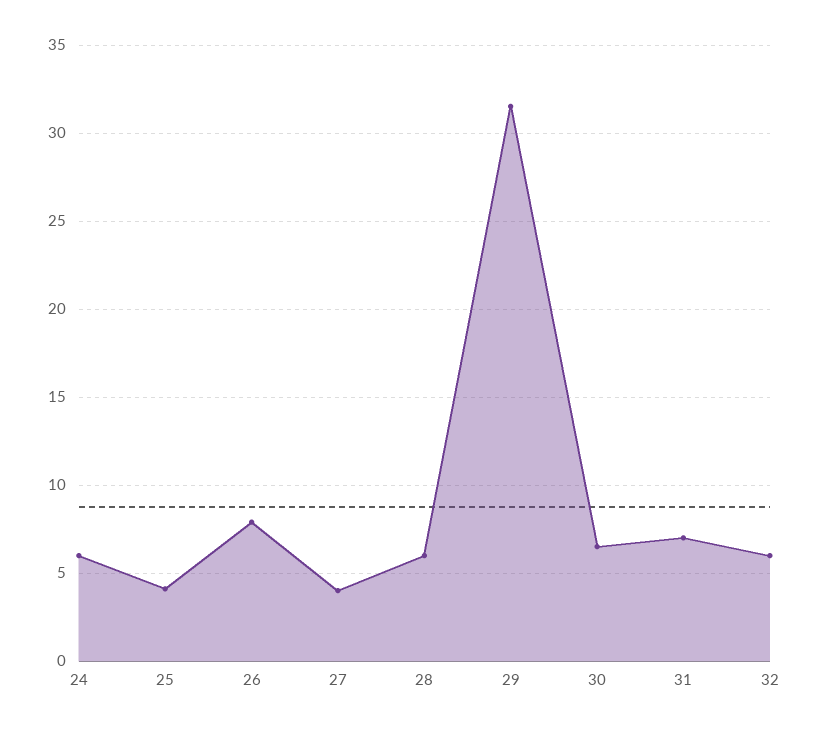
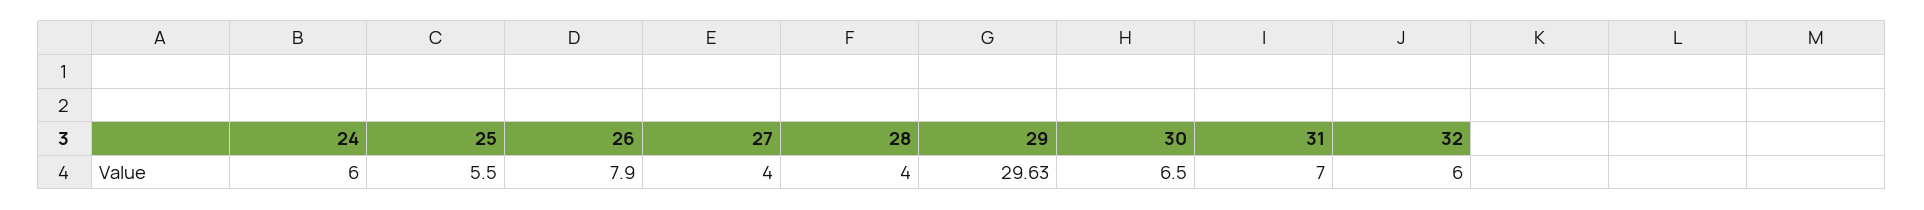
25: 4 -> 5.5
28: 6 -> 4
29: 31.5 -> 29.63

